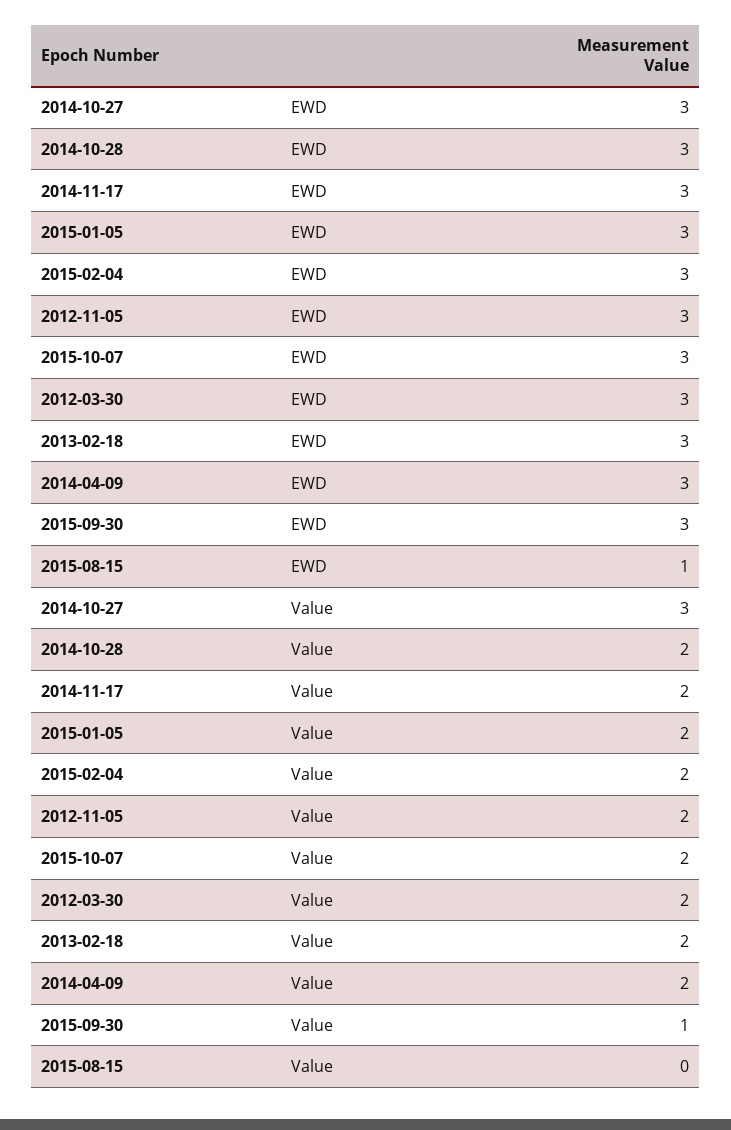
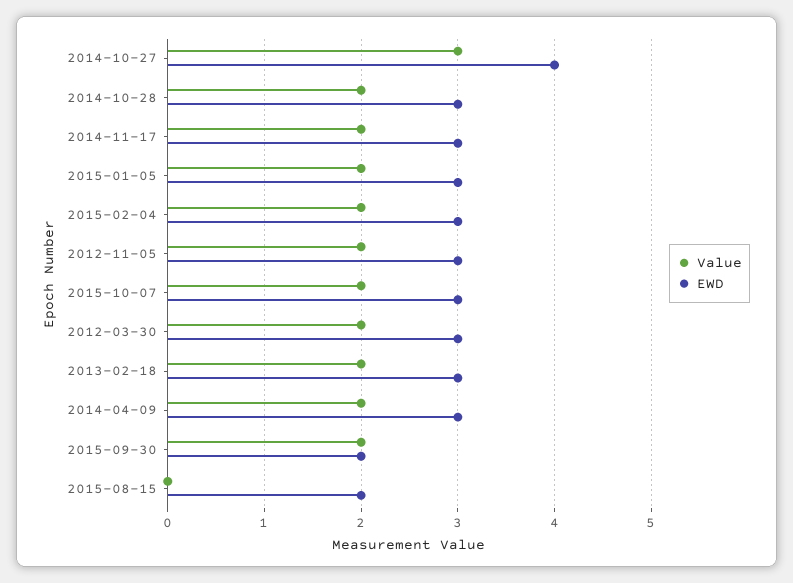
EWD, 2014-10-27: 3 -> 4
EWD, 2015-09-30: 3 -> 2
EWD, 2015-08-15: 1 -> 2
Value, 2015-09-30: 1 -> 2

